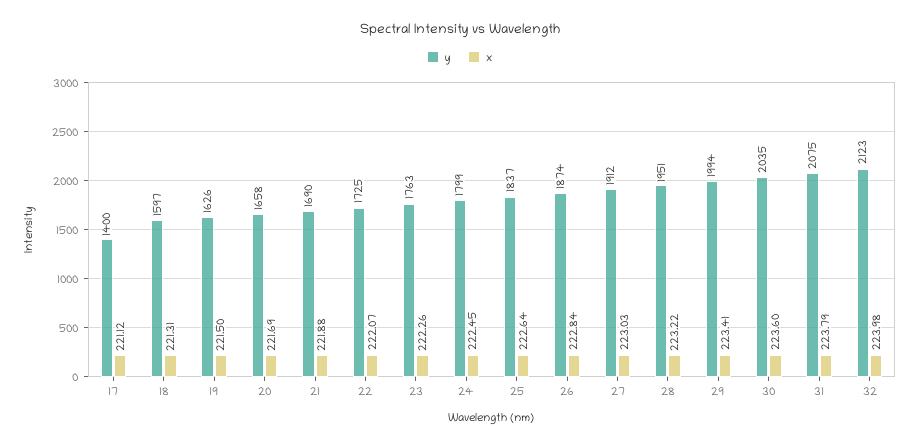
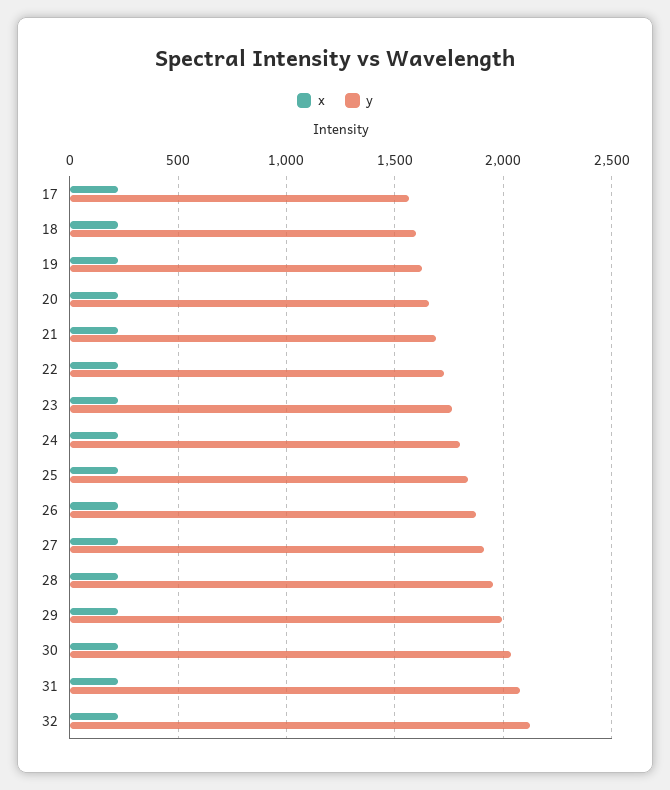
y, 17: 1400 -> 1550

